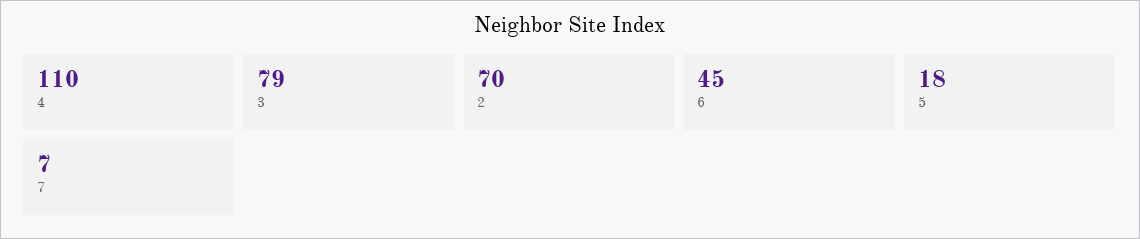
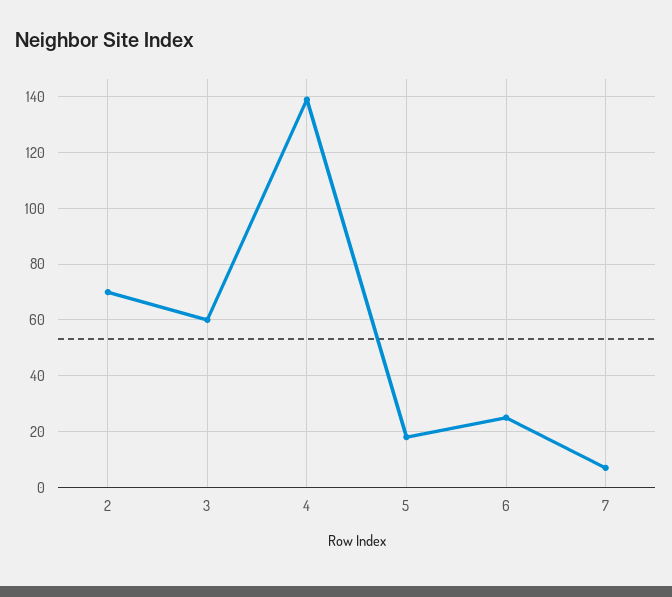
4: 110 -> 140
3: 79 -> 60
6: 45 -> 25

